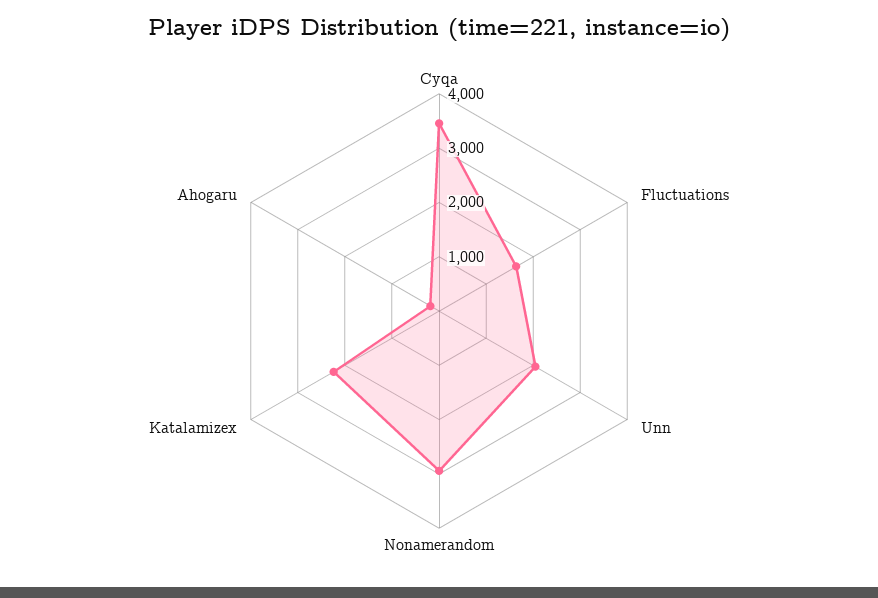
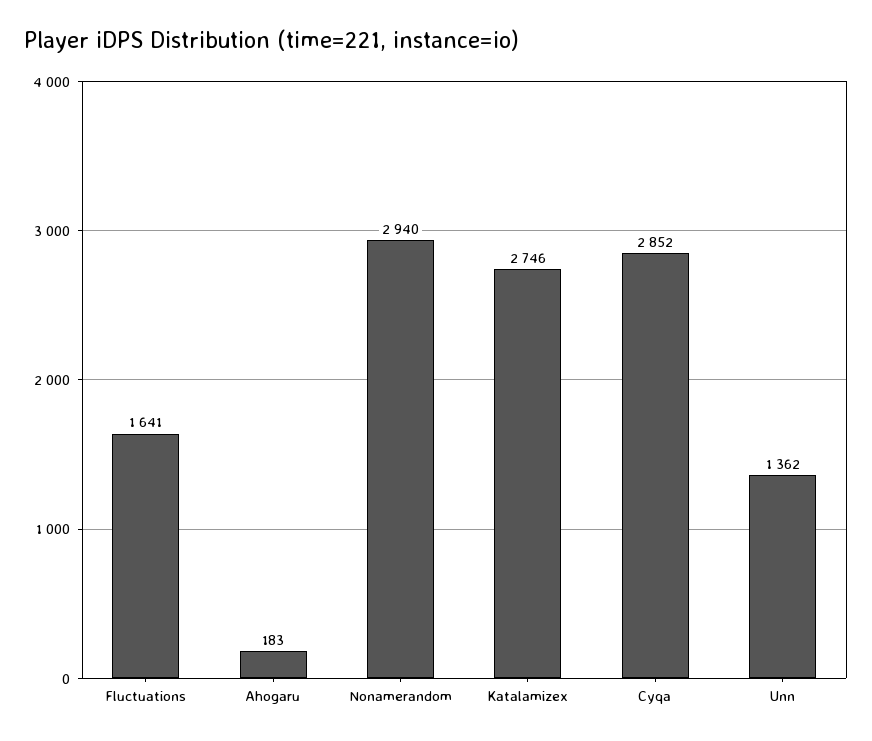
Cyqa: 3400 -> 2852
Unn: 2000 -> 1362
Katalamizex: 2200 -> 2746

